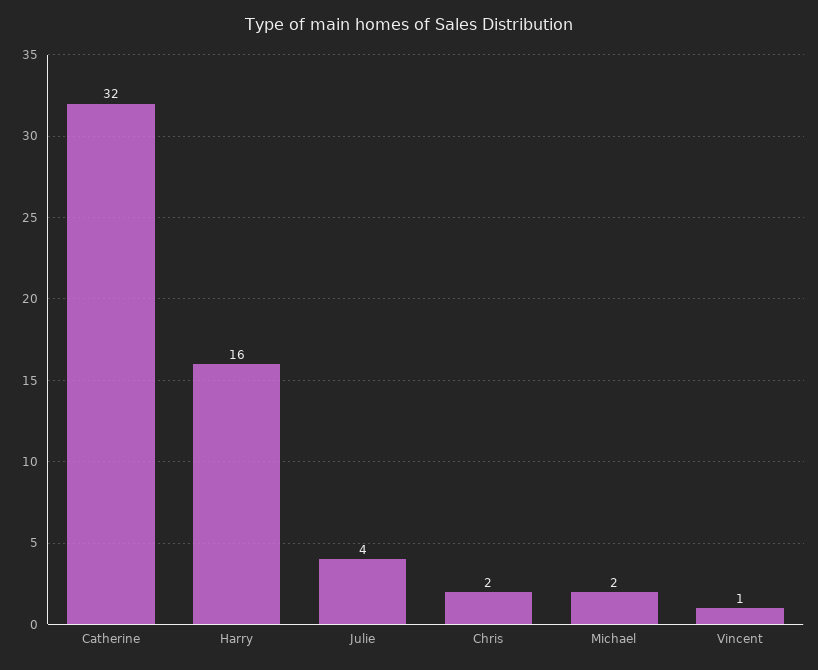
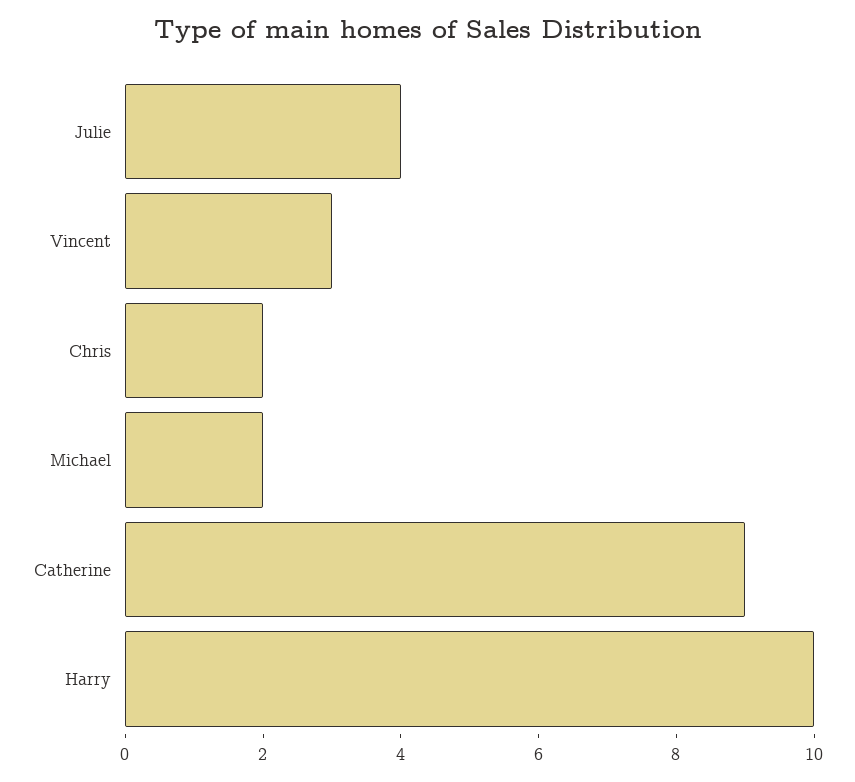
Catherine: 32 -> 9
Harry: 16 -> 10
Vincent: 1 -> 3

